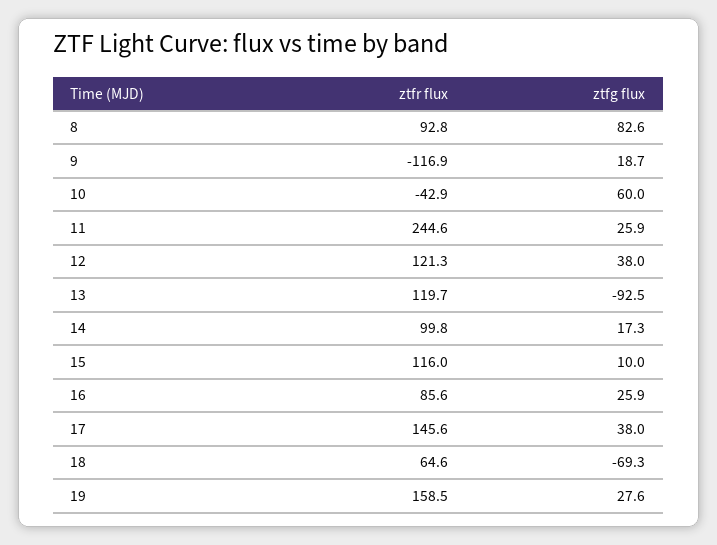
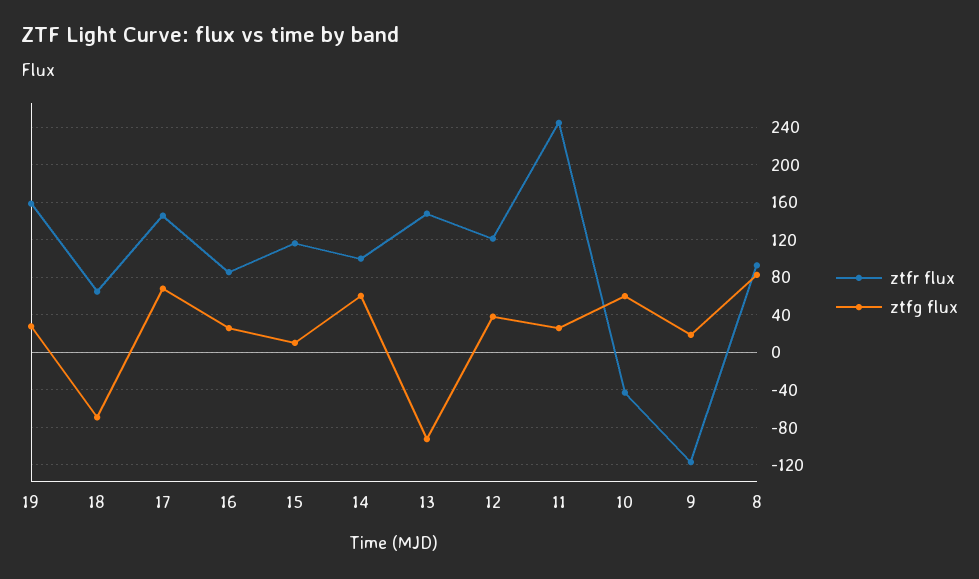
ztfr flux, 13: 119.7 -> 150
ztfg flux, 14: 17.3 -> 60
ztfg flux, 17: 38 -> 70

